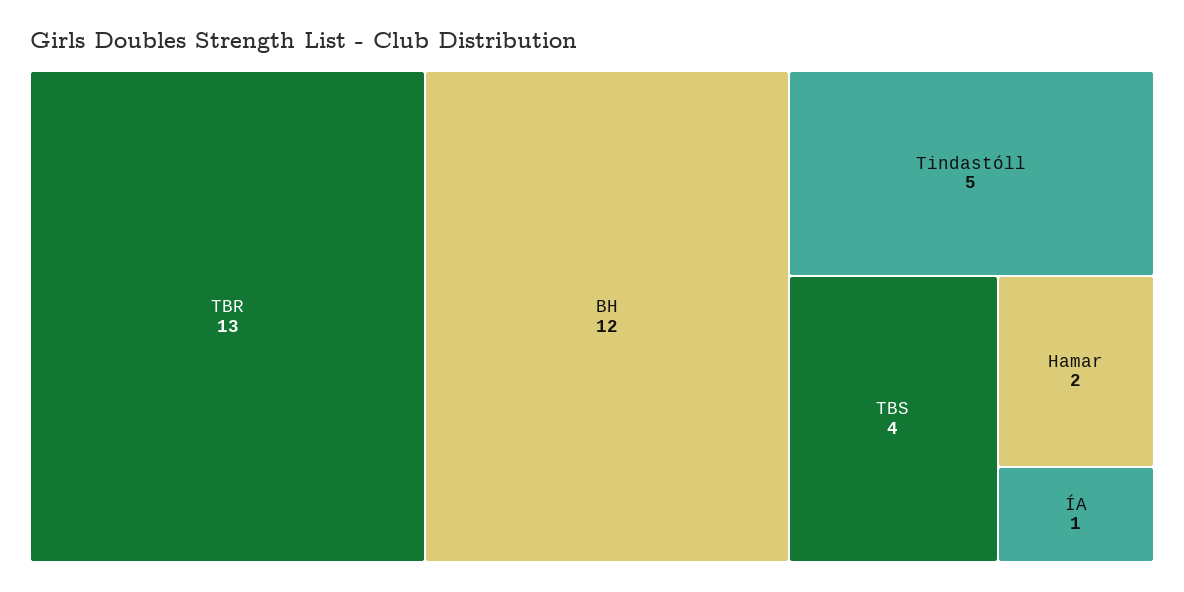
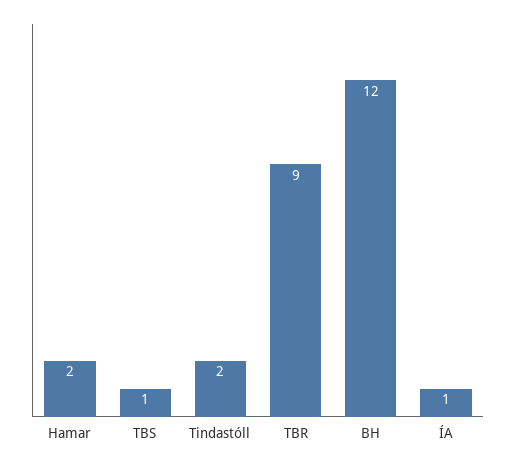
TBR: 13 -> 9
Tindastóll: 5 -> 2
TBS: 4 -> 1

